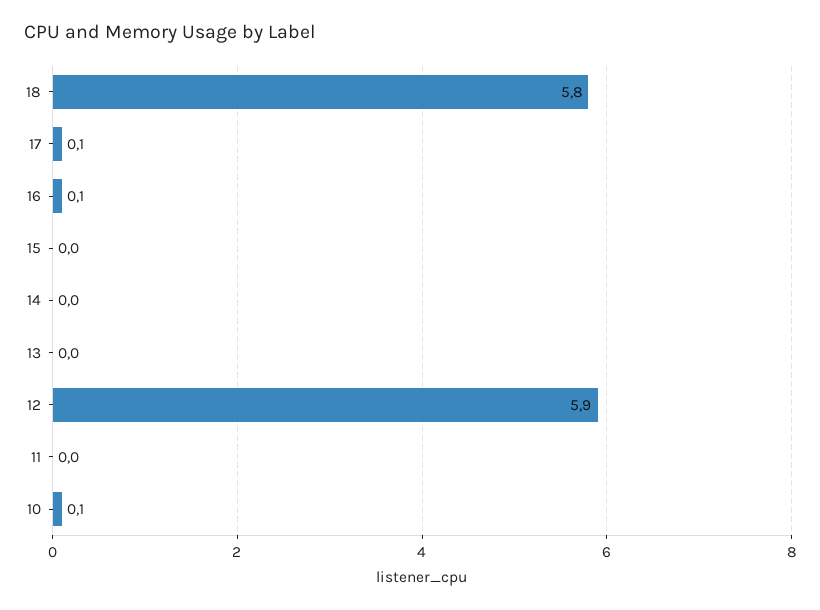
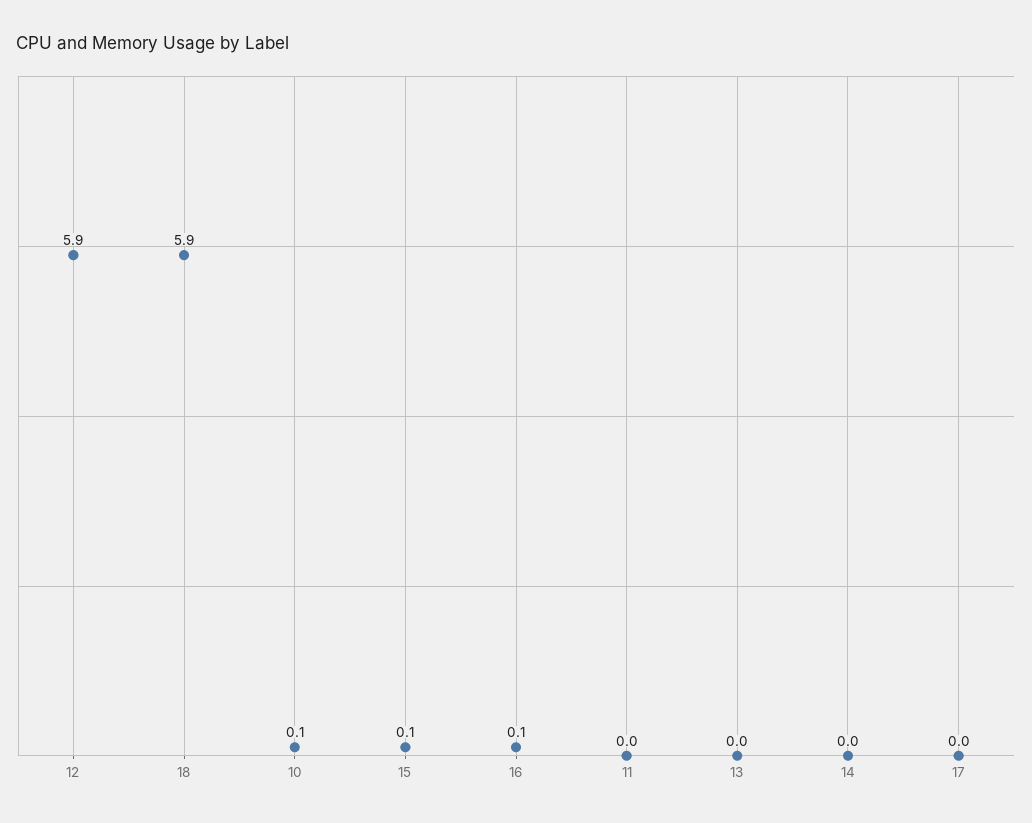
18: 5.8 -> 5.9
17: 0.1 -> 0
15: 0 -> 0.1

